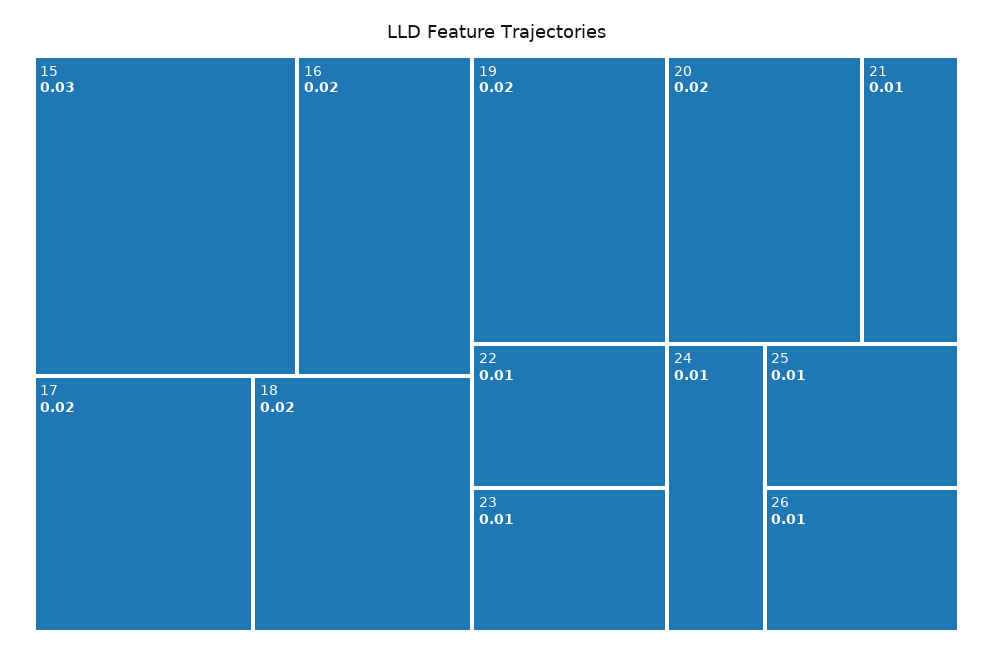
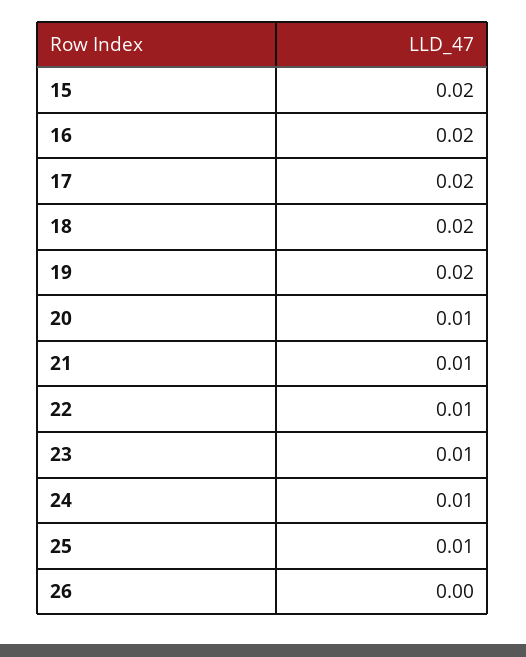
15: 0.03 -> 0.02
20: 0.02 -> 0.01
26: 0.01 -> 0

